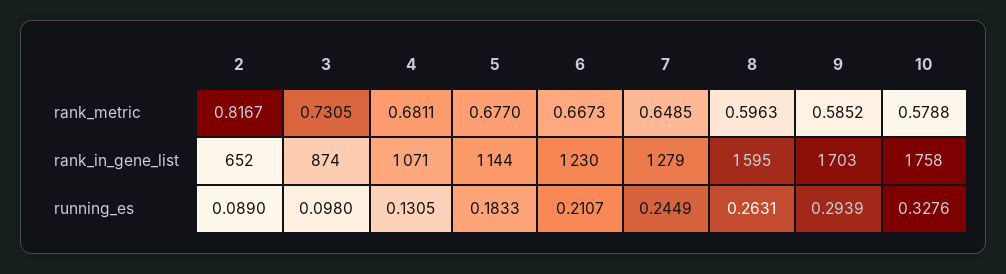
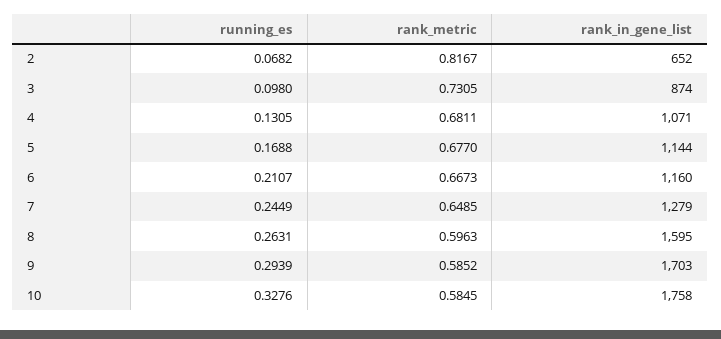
10, rank_metric: 0.5788 -> 0.5845
6, rank_in_gene_list: 1230 -> 1160
2, running_es: 0.089 -> 0.0682
5, running_es: 0.1833 -> 0.1688

